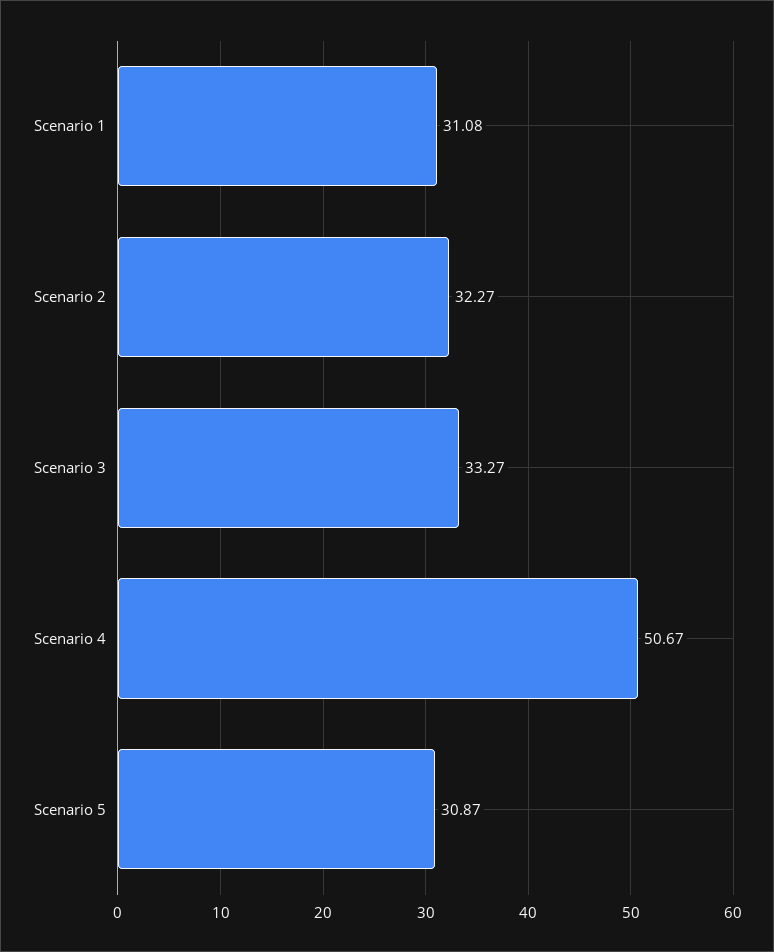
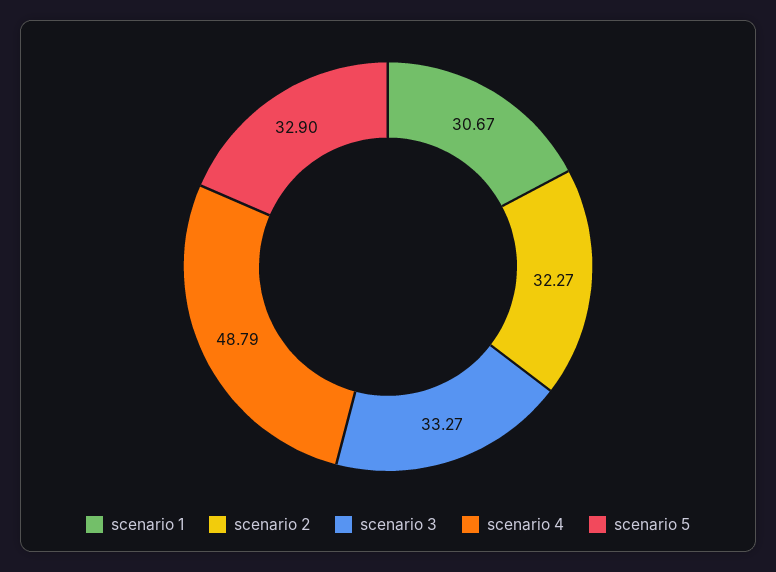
Scenario 1: 31.08 -> 30.67
Scenario 4: 50.67 -> 48.79
Scenario 5: 30.87 -> 32.9

